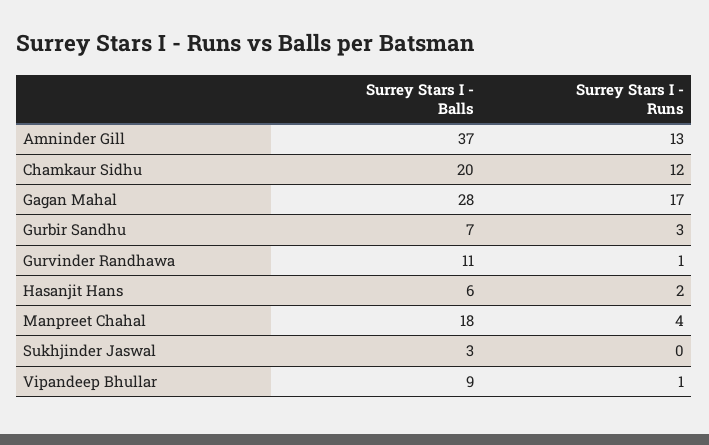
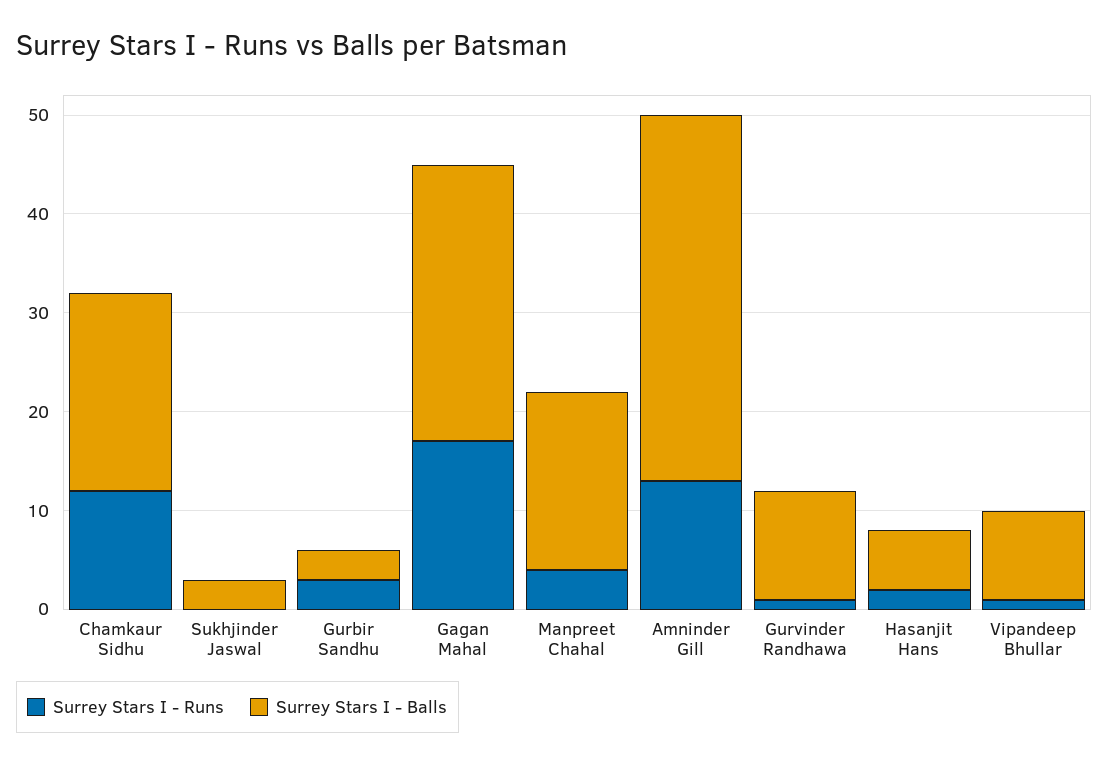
Surrey Stars I - Balls, Gurbir Sandhu: 7 -> 3

